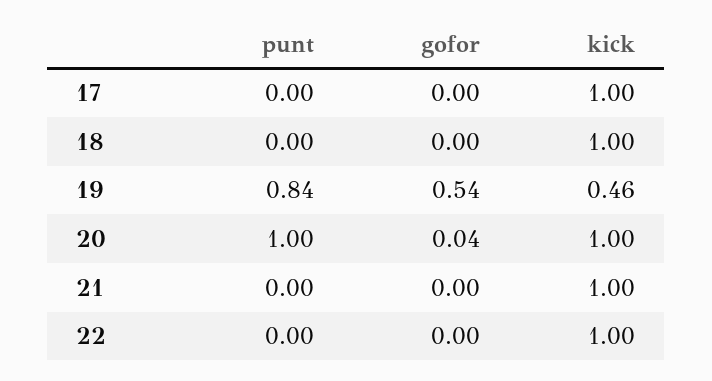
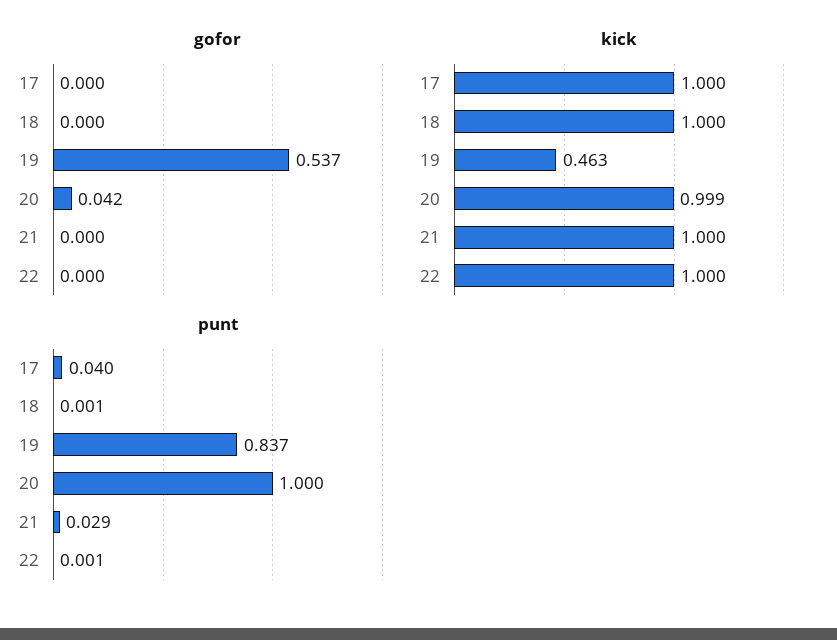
punt, 17: 0 -> 0.04
punt, 21: 0 -> 0.029

